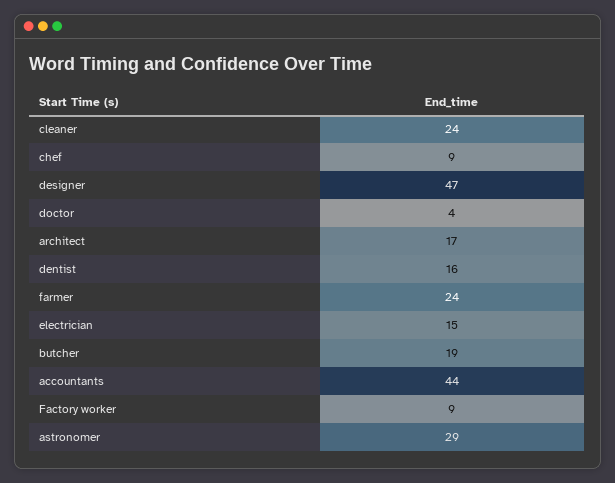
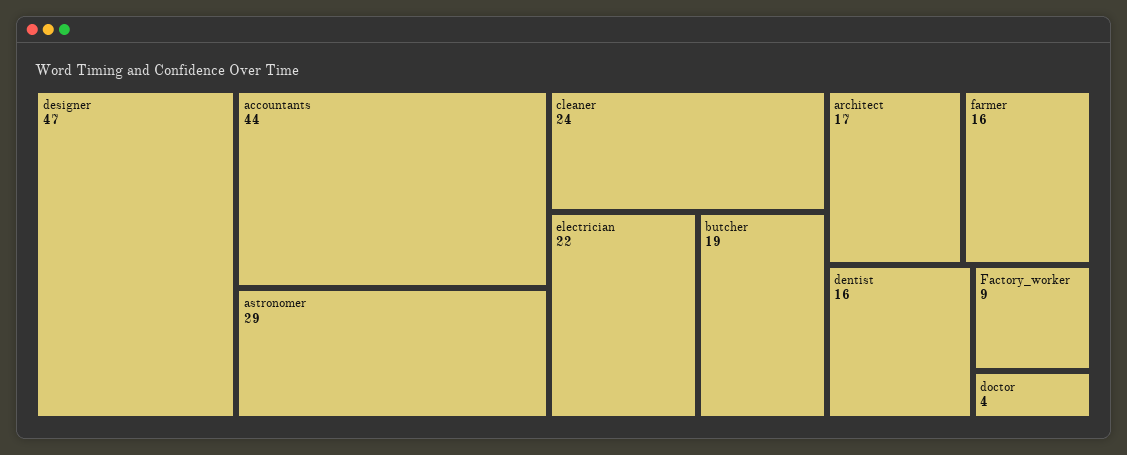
chef: 9 -> none
farmer: 24 -> 16
electrician: 15 -> 22

